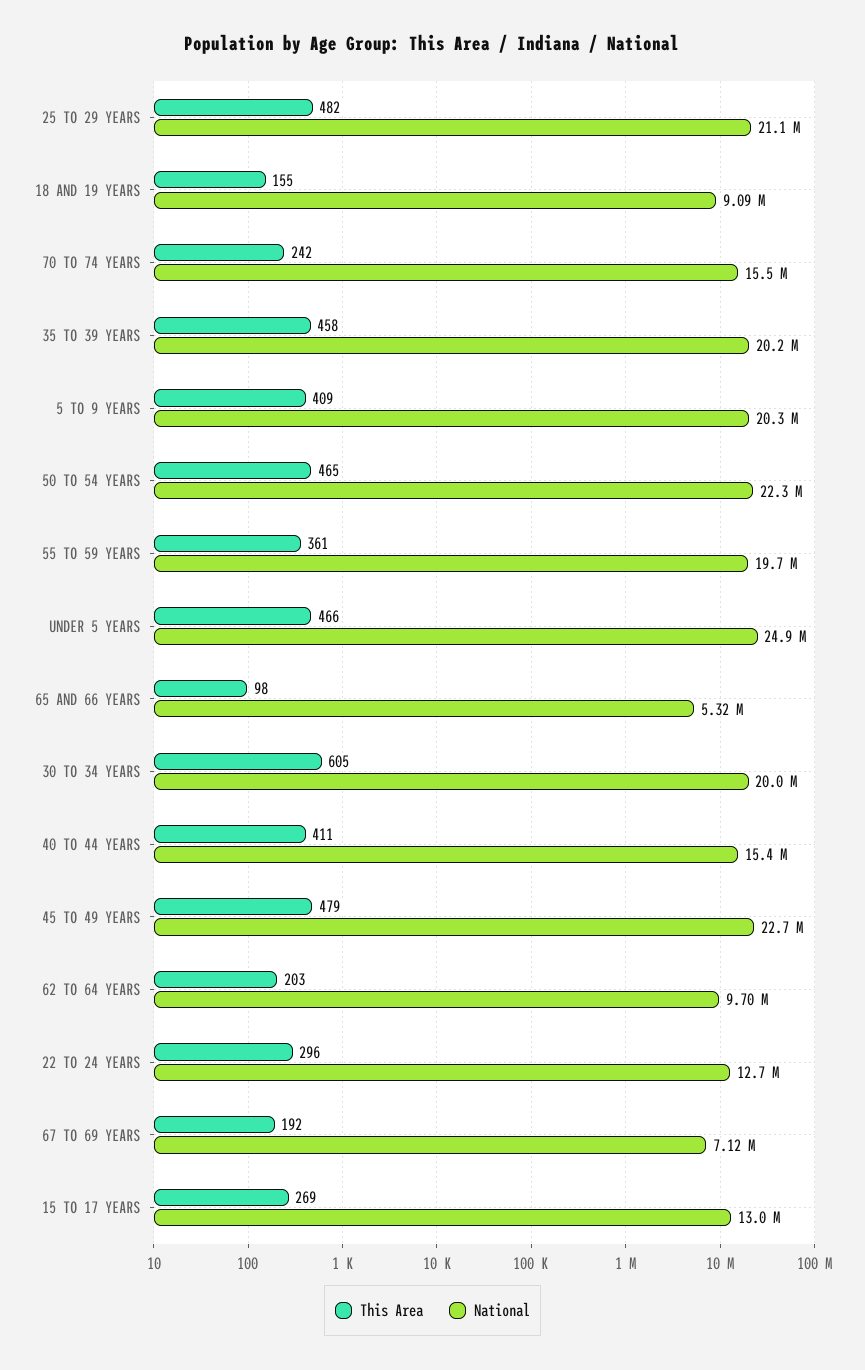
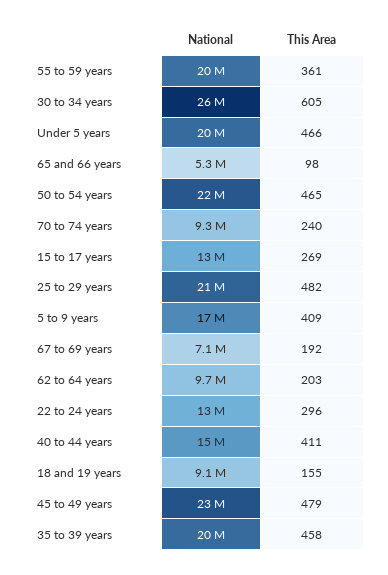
This Area, 70 TO 74 YEARS: 242 -> 240
National, 70 TO 74 YEARS: 15500000 -> 9300000
National, 5 TO 9 YEARS: 20300000 -> 17000000
National, UNDER 5 YEARS: 24900000 -> 20000000
National, 30 TO 34 YEARS: 20000000 -> 26000000

